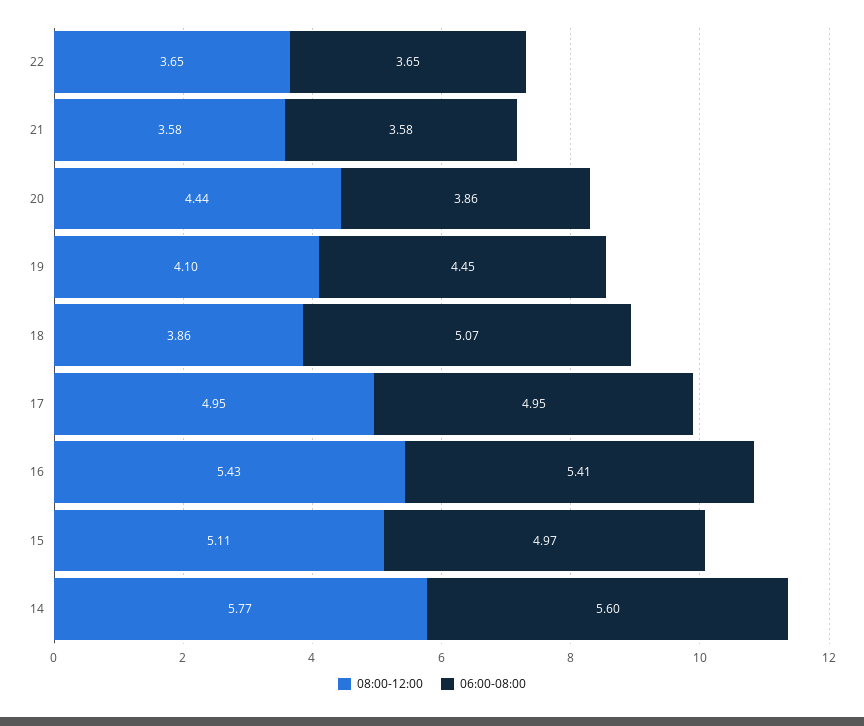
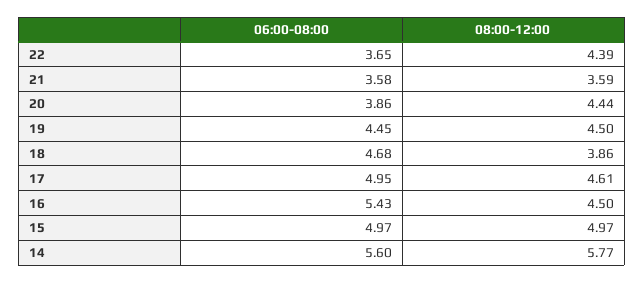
08:00-12:00, 22: 3.65 -> 4.39
08:00-12:00, 21: 3.58 -> 3.59
08:00-12:00, 19: 4.1 -> 4.5
06:00-08:00, 18: 5.07 -> 4.68
08:00-12:00, 17: 4.95 -> 4.61
08:00-12:00, 16: 5.43 -> 4.5
06:00-08:00, 16: 5.41 -> 5.43
08:00-12:00, 15: 5.11 -> 4.97

